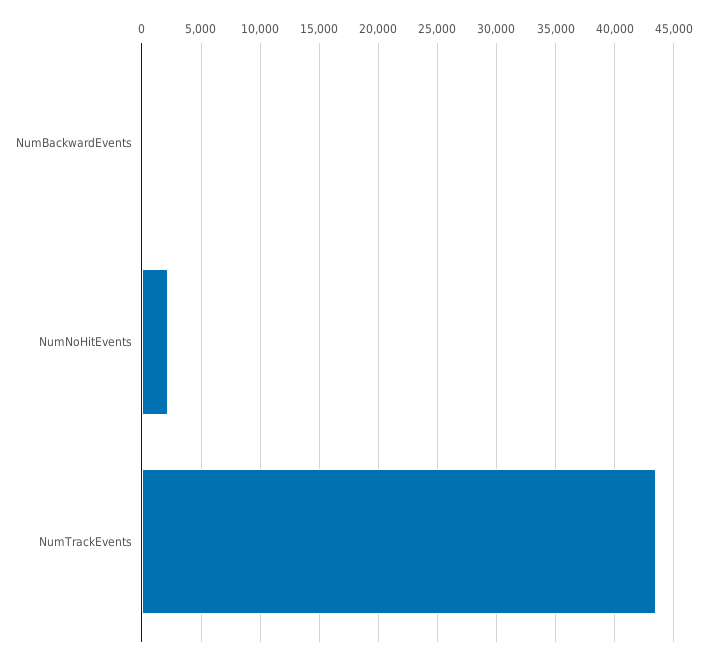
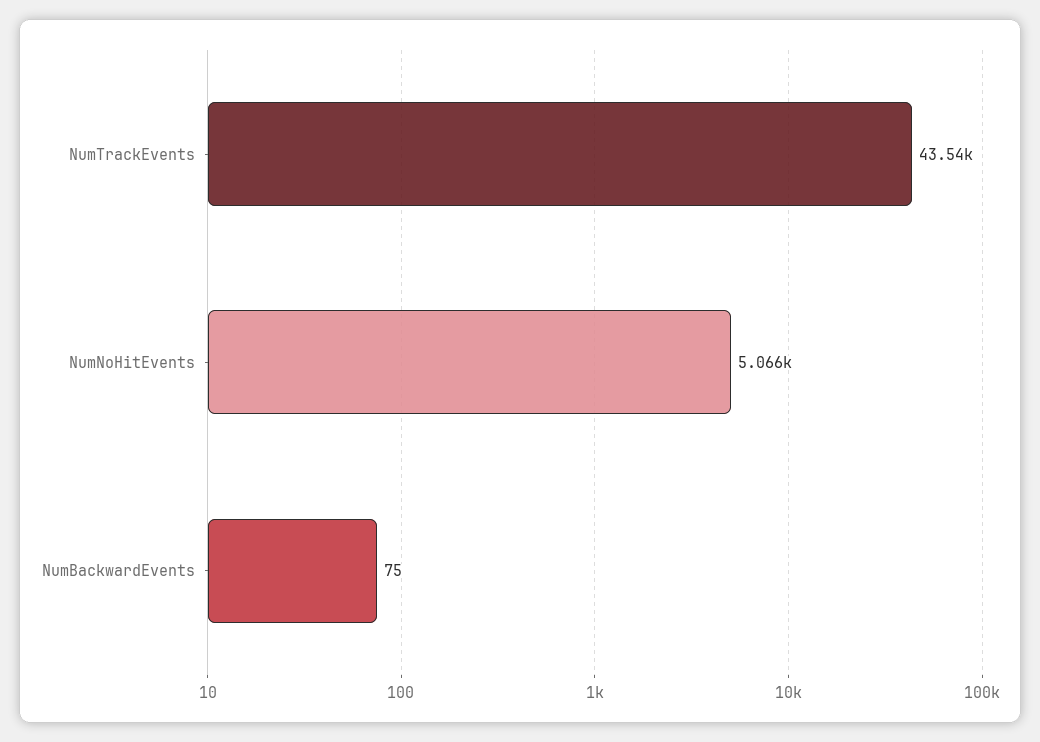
NumNoHitEvents: 2000 -> 5066

